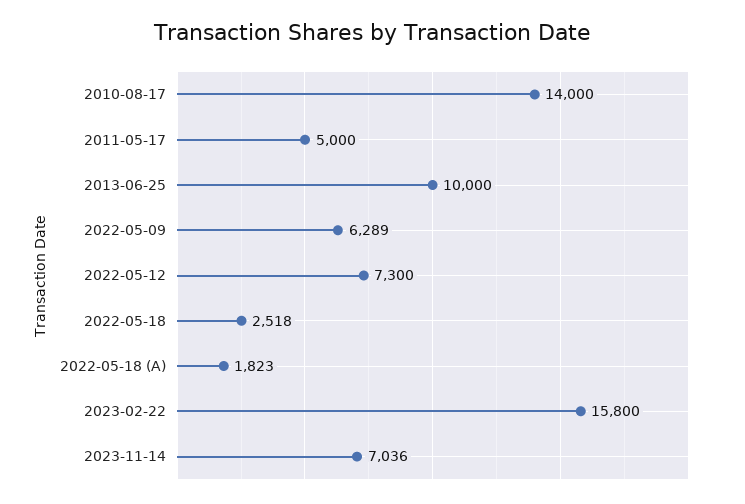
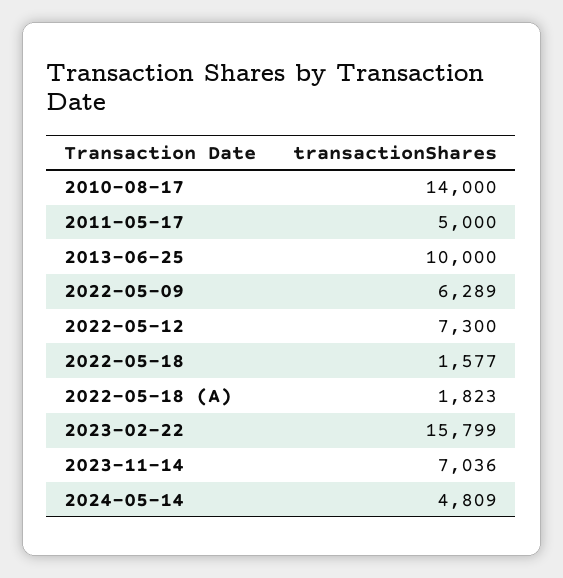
2022-05-18: 2518 -> 1577
2023-02-22: 15800 -> 15799
2024-05-14: none -> 4809

